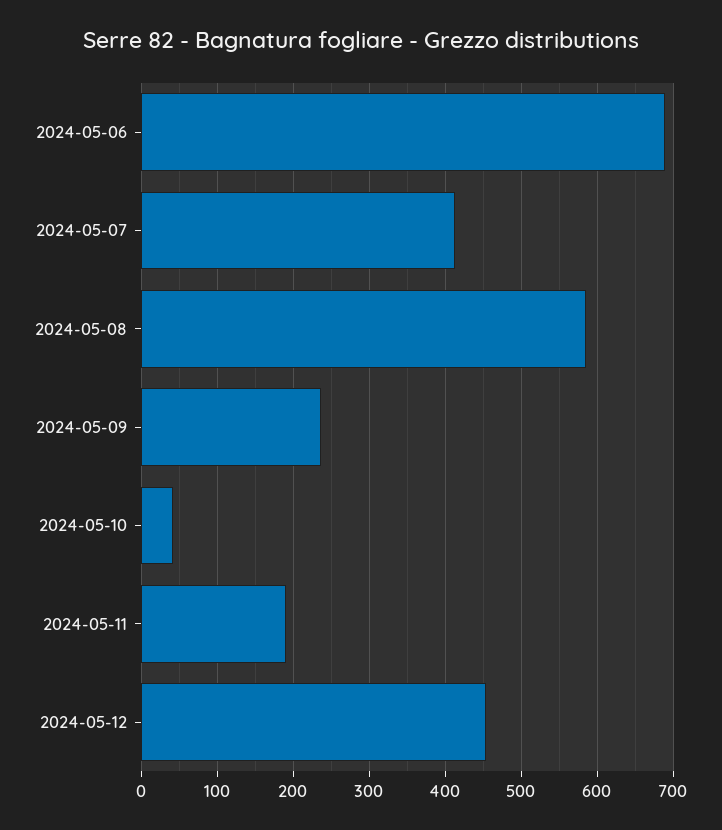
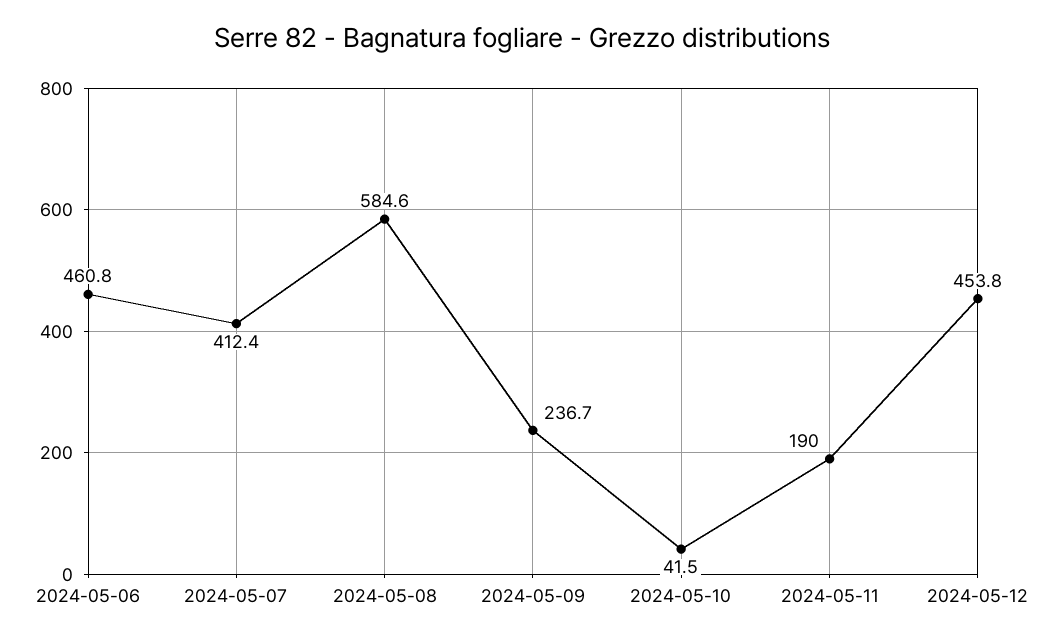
2024-05-06: 690 -> 460.8

